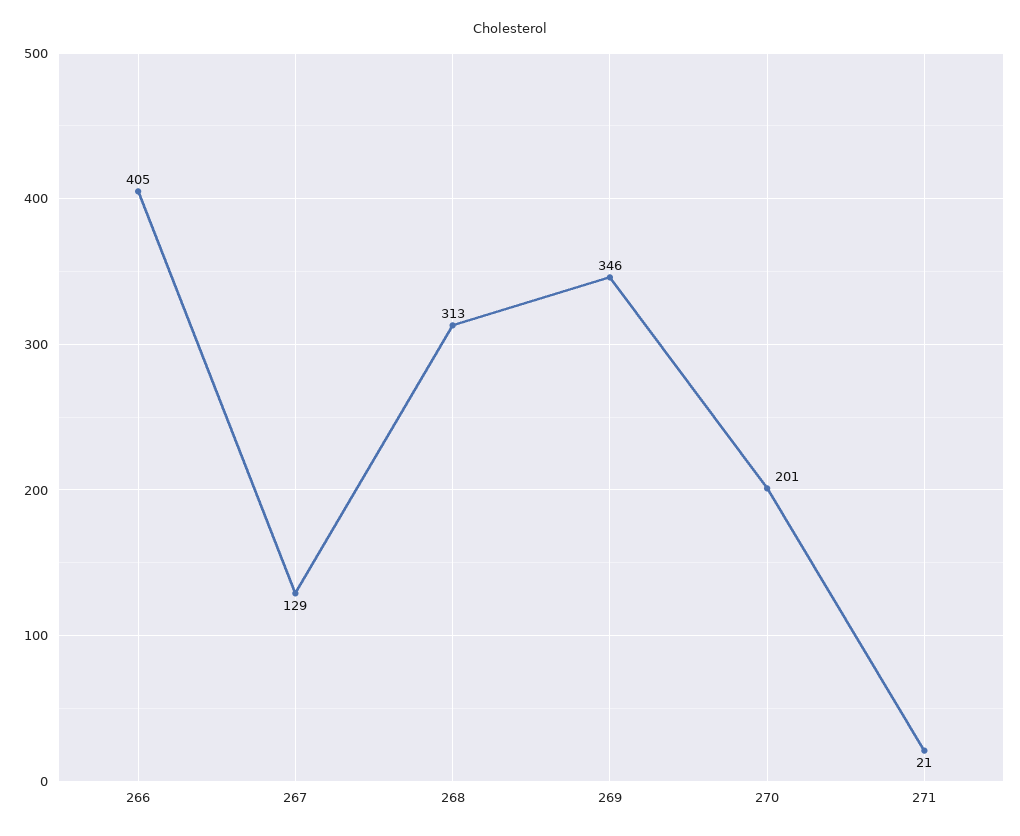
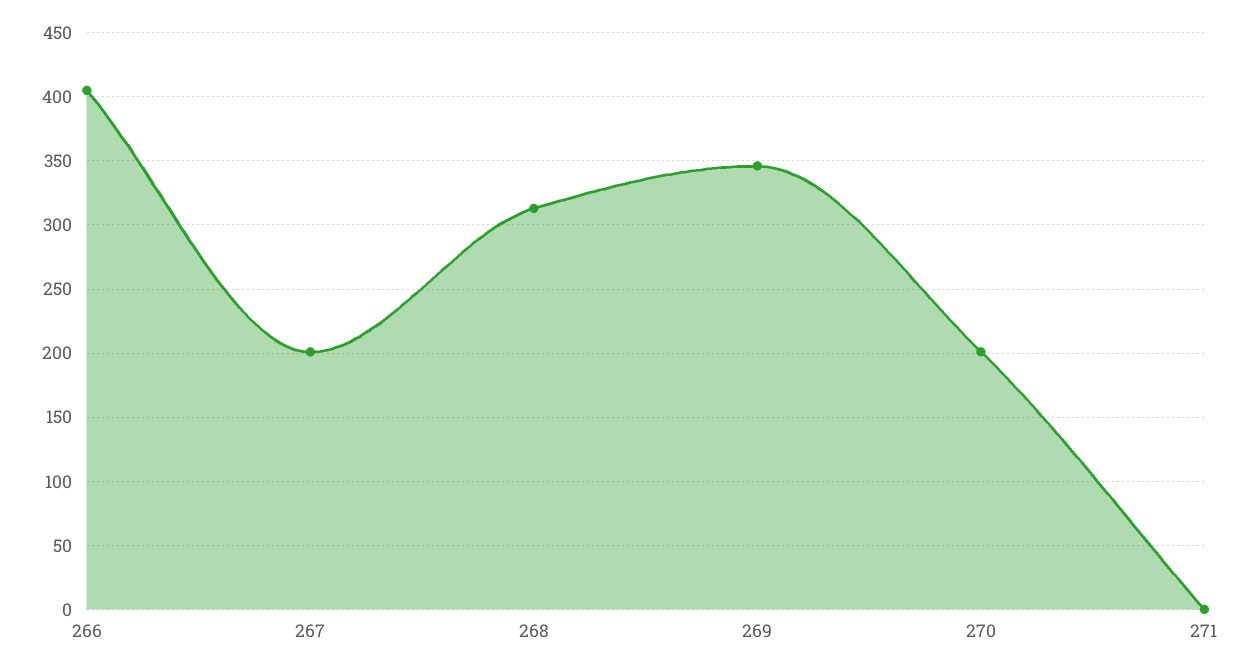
267: 129 -> 200
271: 21 -> 0

